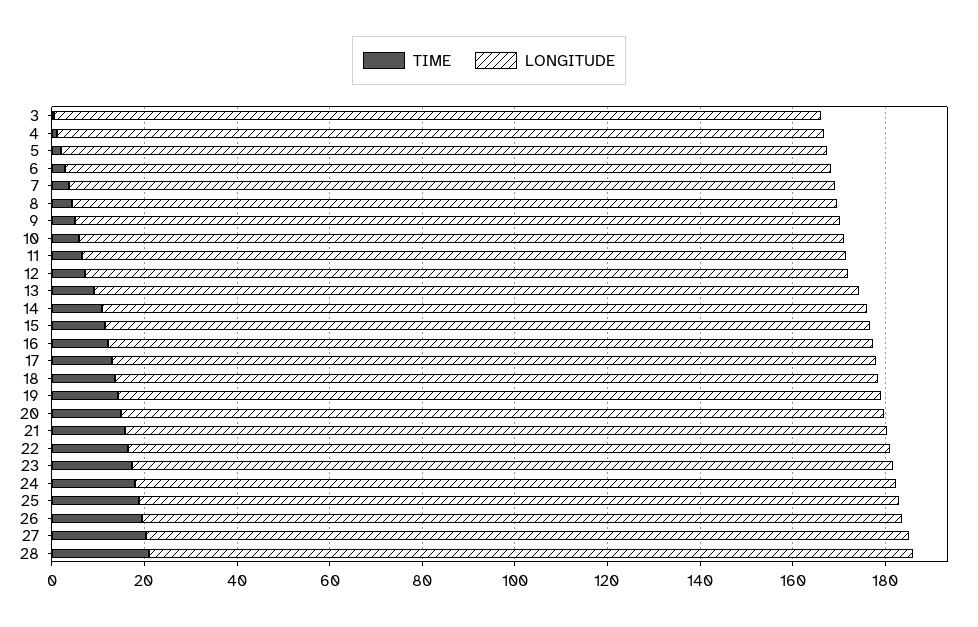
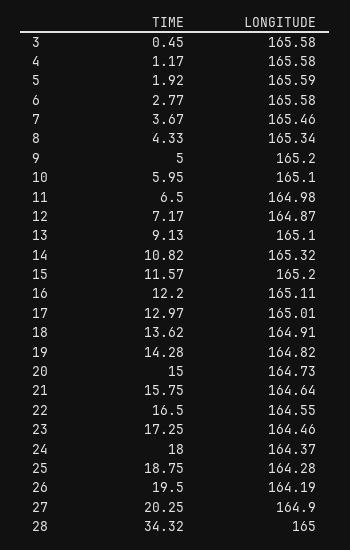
TIME, 28: 20 -> 34.32

